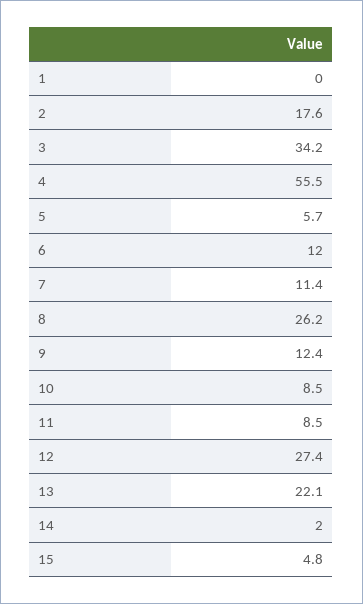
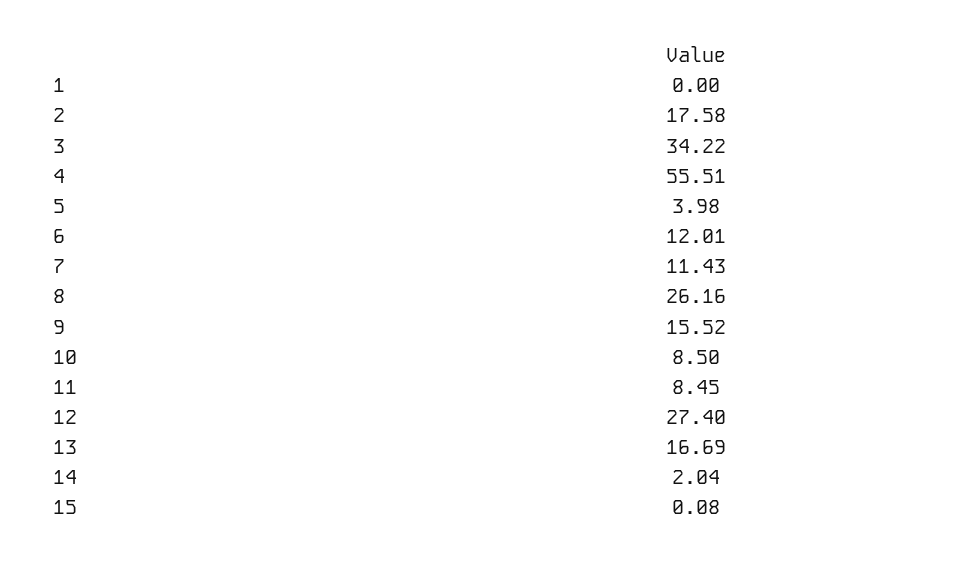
5: 5.7 -> 3.98
9: 12.4 -> 15.52
13: 22.1 -> 16.69
15: 4.8 -> 0.08

